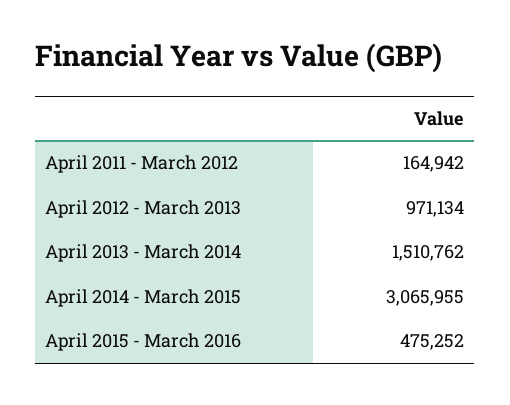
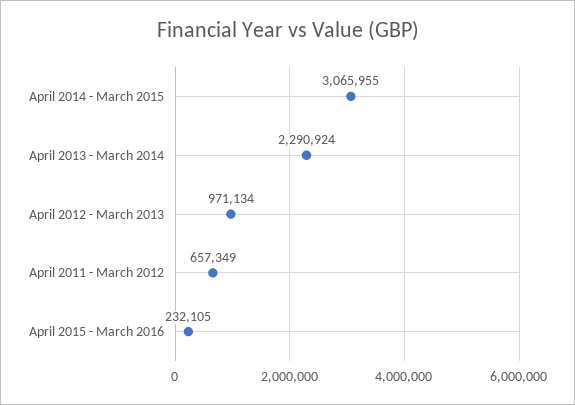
April 2011 - March 2012: 164942 -> 657349
April 2013 - March 2014: 1510762 -> 2290924
April 2015 - March 2016: 475252 -> 232105

